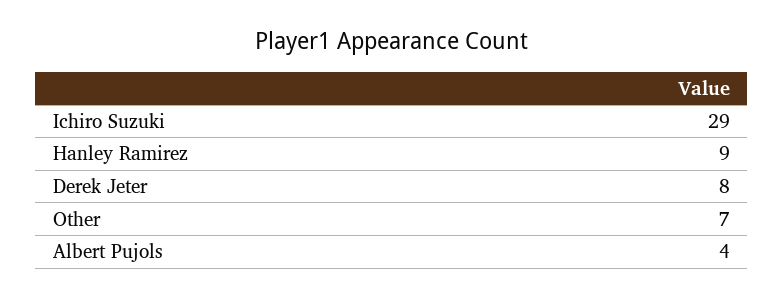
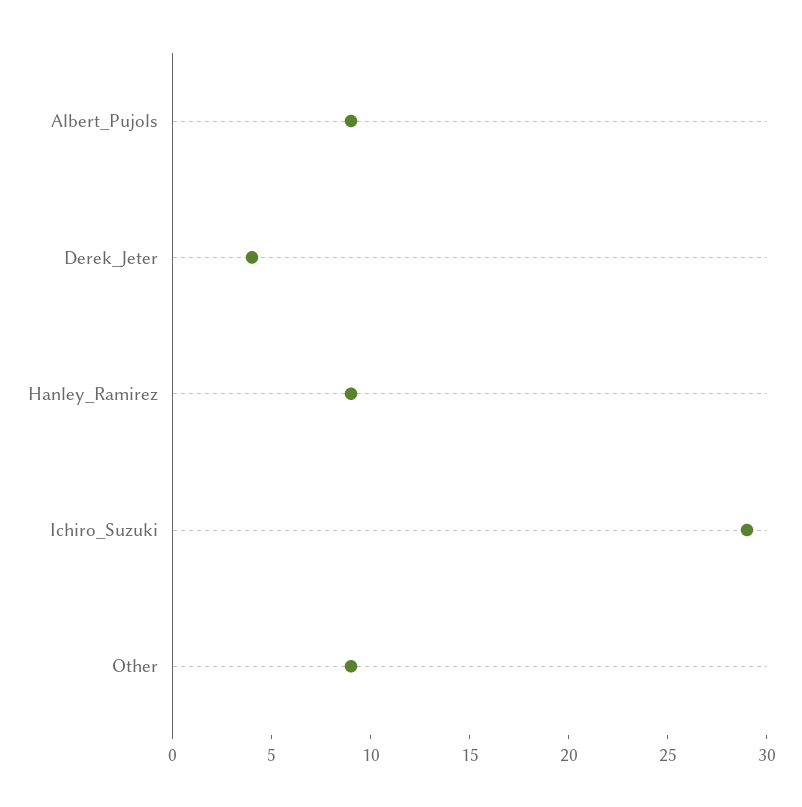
Derek Jeter: 8 -> 4
Other: 7 -> 9
Albert Pujols: 4 -> 9

